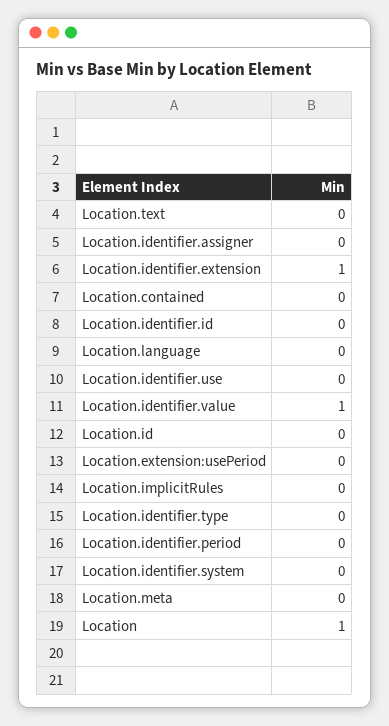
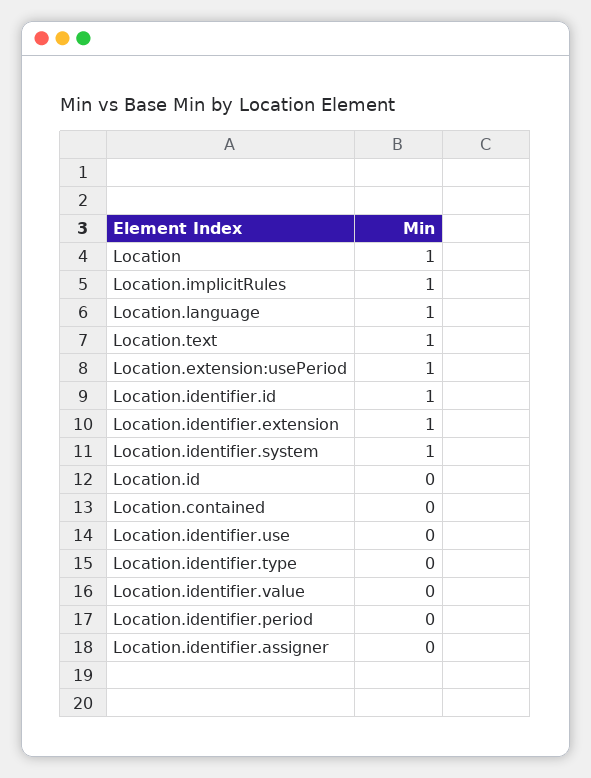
Location.text: 0 -> 1
Location.identifier.id: 0 -> 1
Location.language: 0 -> 1
Location.identifier.value: 1 -> 0
Location.extension:usePeriod: 0 -> 1
Location.implicitRules: 0 -> 1
Location.identifier.system: 0 -> 1
Location.meta: 0 -> none

